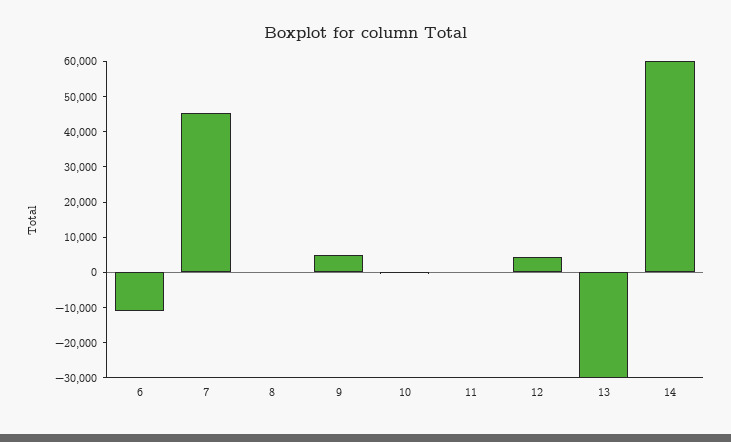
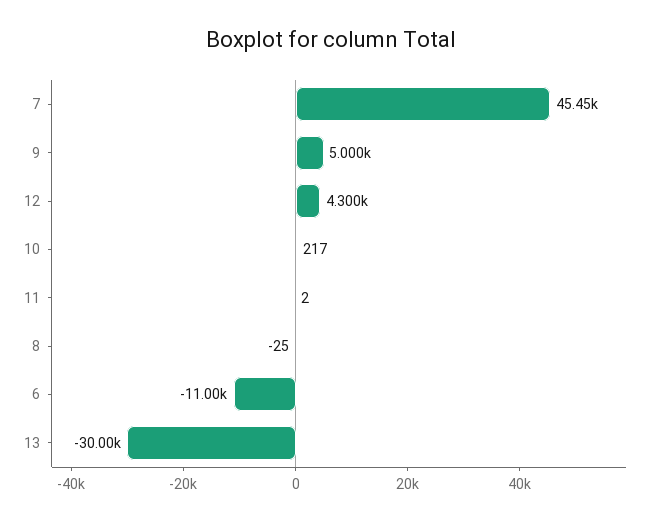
14: 60000 -> none

